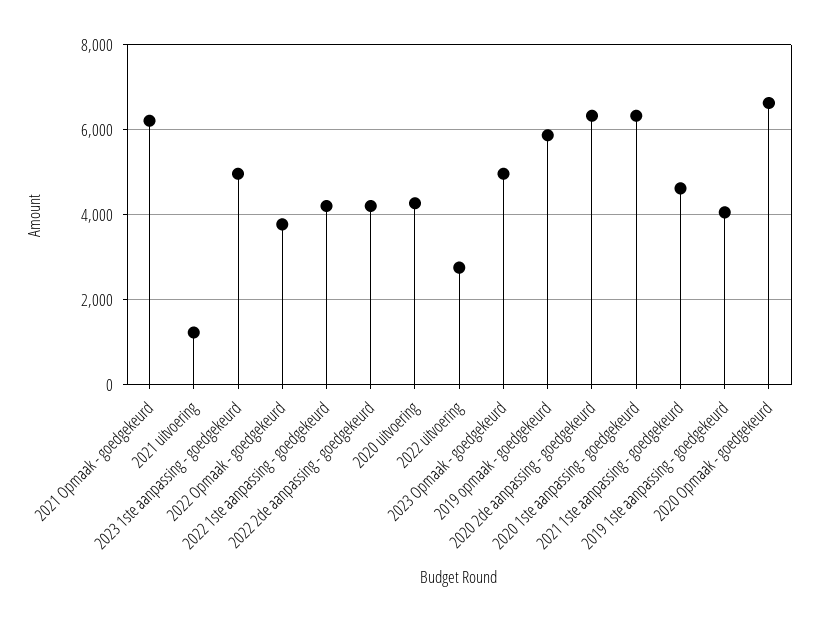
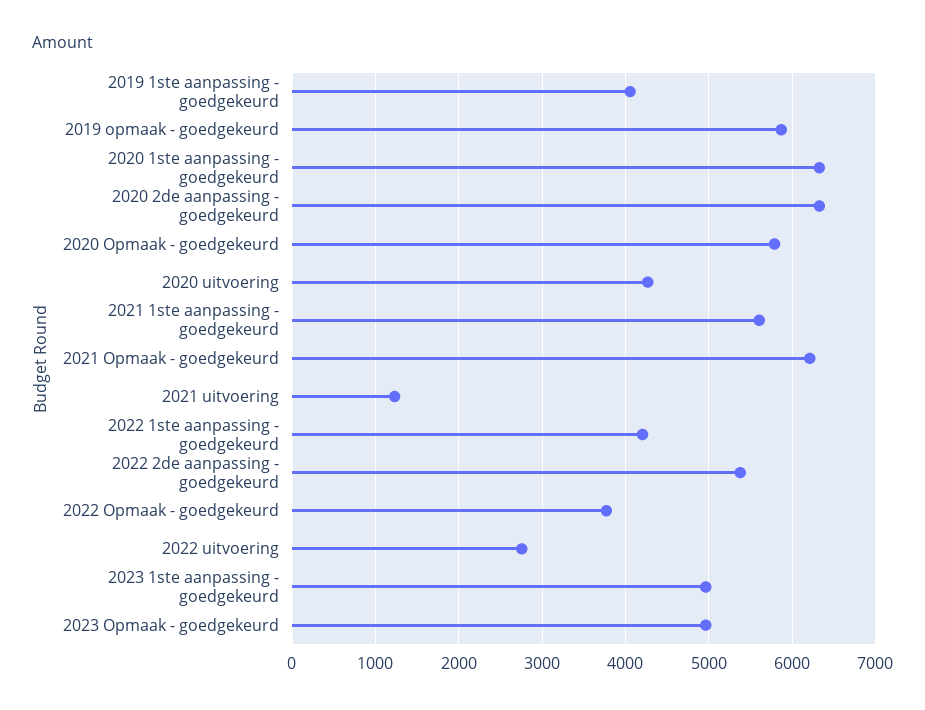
2022 2de aanpassing - goedgekeurd: 4200 -> 5400
2021 1ste aanpassing - goedgekeurd: 4600 -> 5600
2020 Opmaak - goedgekeurd: 6600 -> 5800

